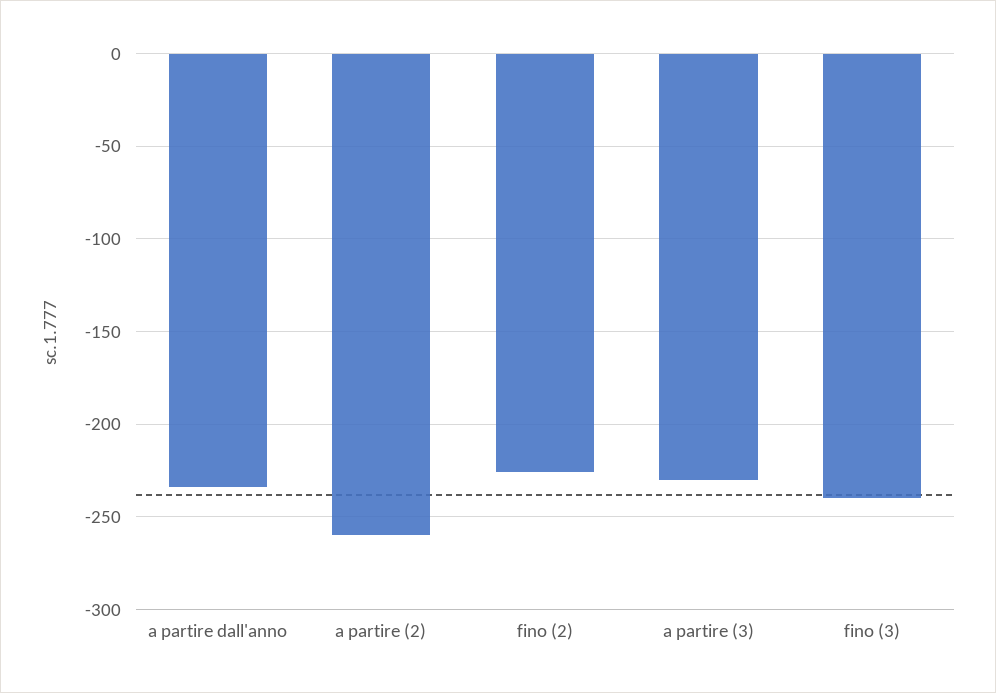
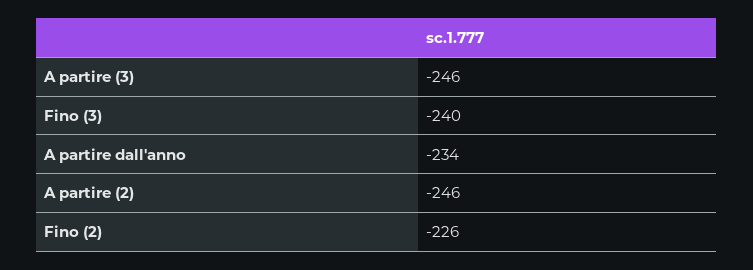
a partire (2): -260 -> -246
a partire (3): -230 -> -246

